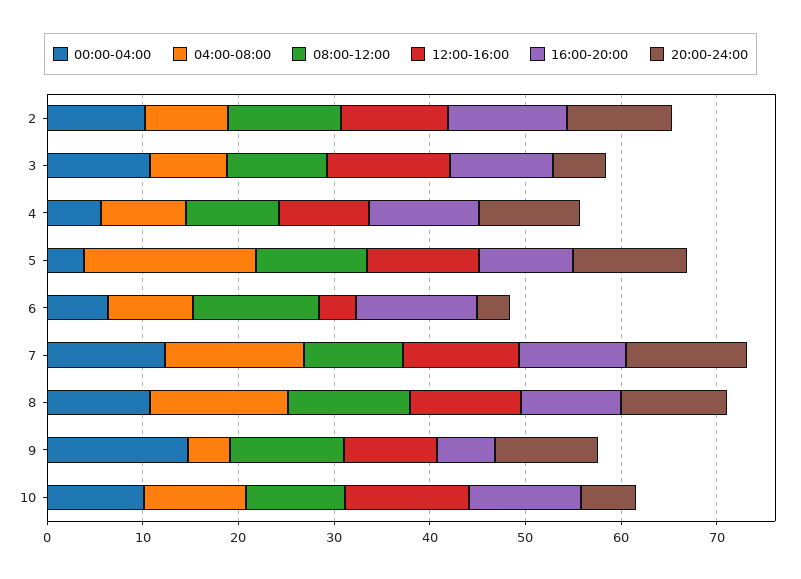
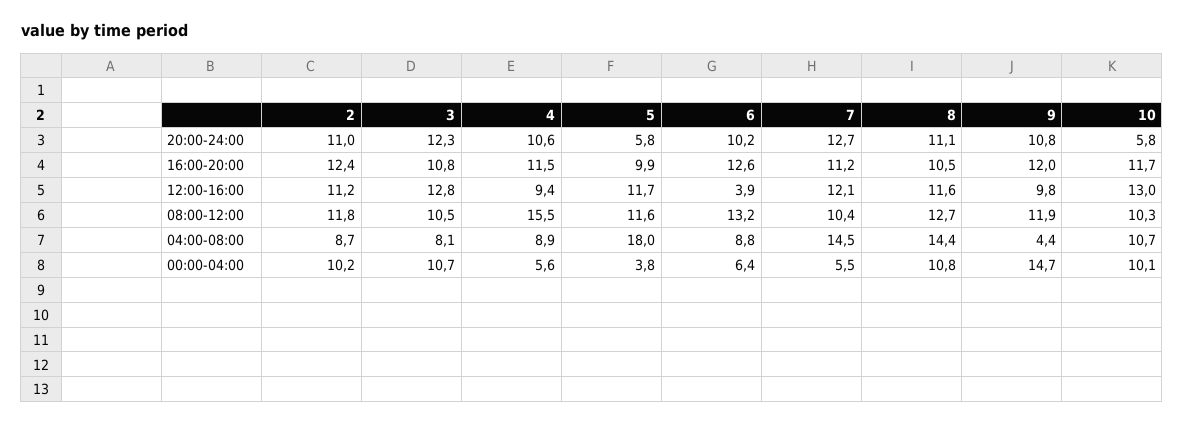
20:00-24:00, 3: 6 -> 12.3
08:00-12:00, 4: 10 -> 15.5
20:00-24:00, 5: 12 -> 5.8
20:00-24:00, 6: 4 -> 10.2
00:00-04:00, 7: 12 -> 5.5
16:00-20:00, 9: 6 -> 12

